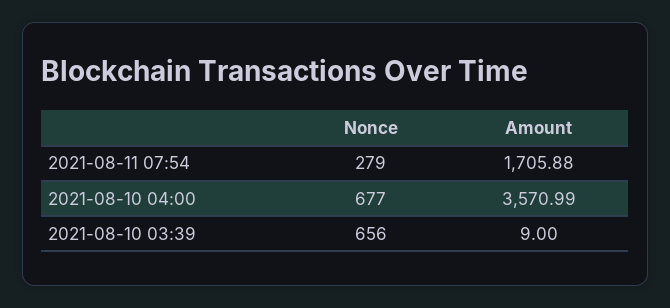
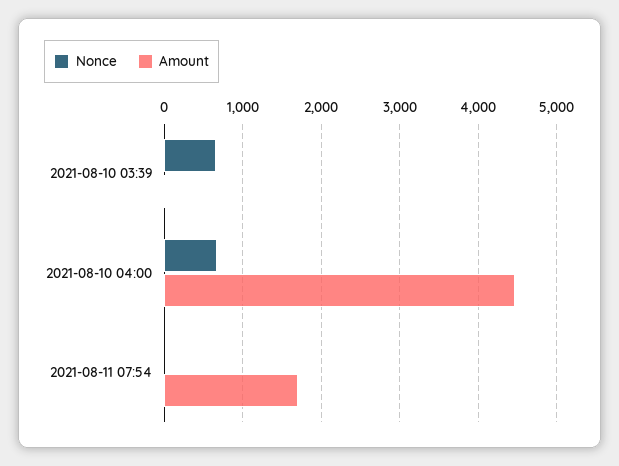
Nonce, 2021-08-11 07:54: 279 -> 0
Amount, 2021-08-10 04:00: 3570.99 -> 4500

